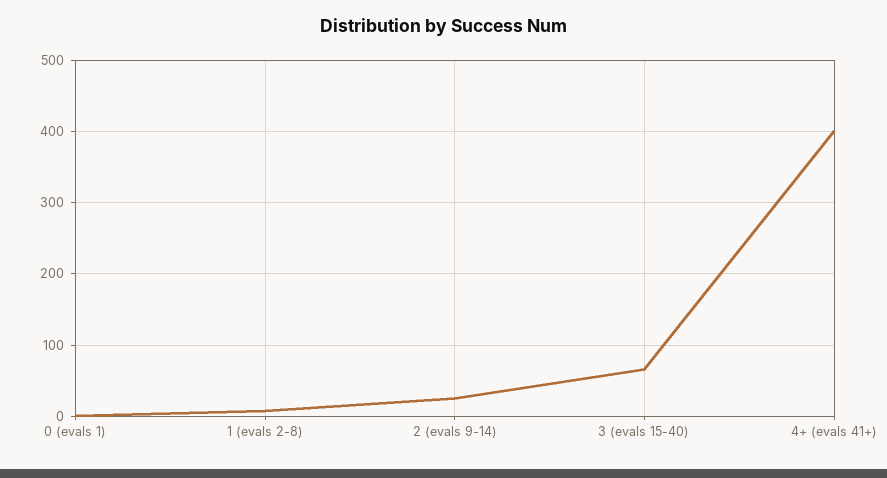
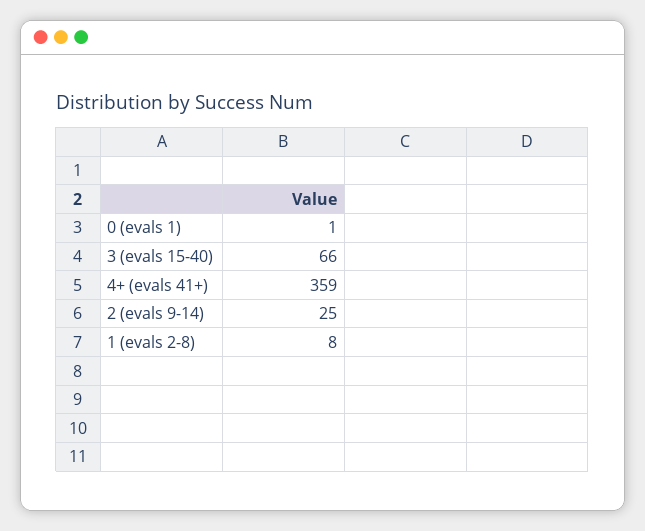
4+ (evals 41+): 400 -> 359

